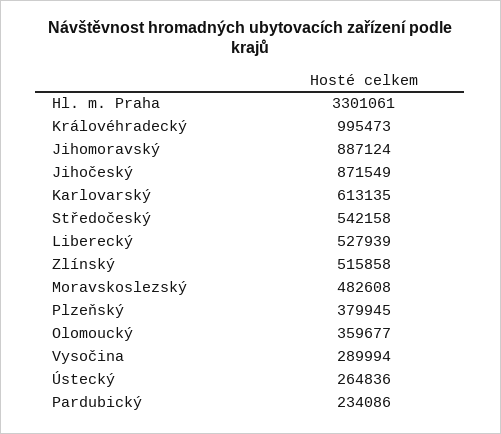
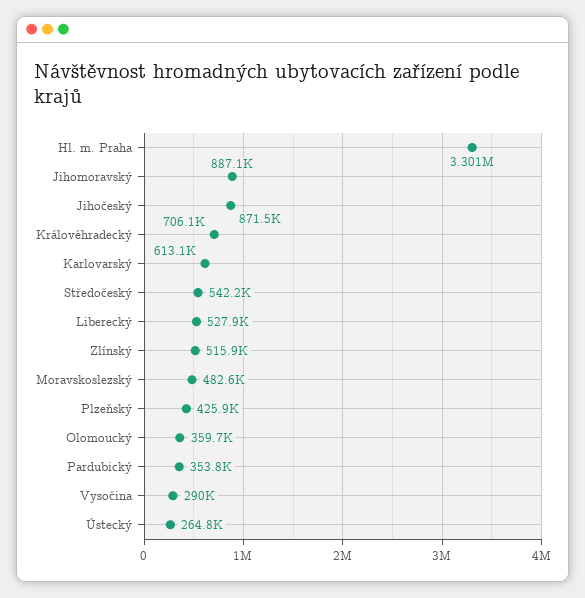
Královéhradecký: 995473 -> 706100
Plzeňský: 379945 -> 425900
Pardubický: 234086 -> 353800

